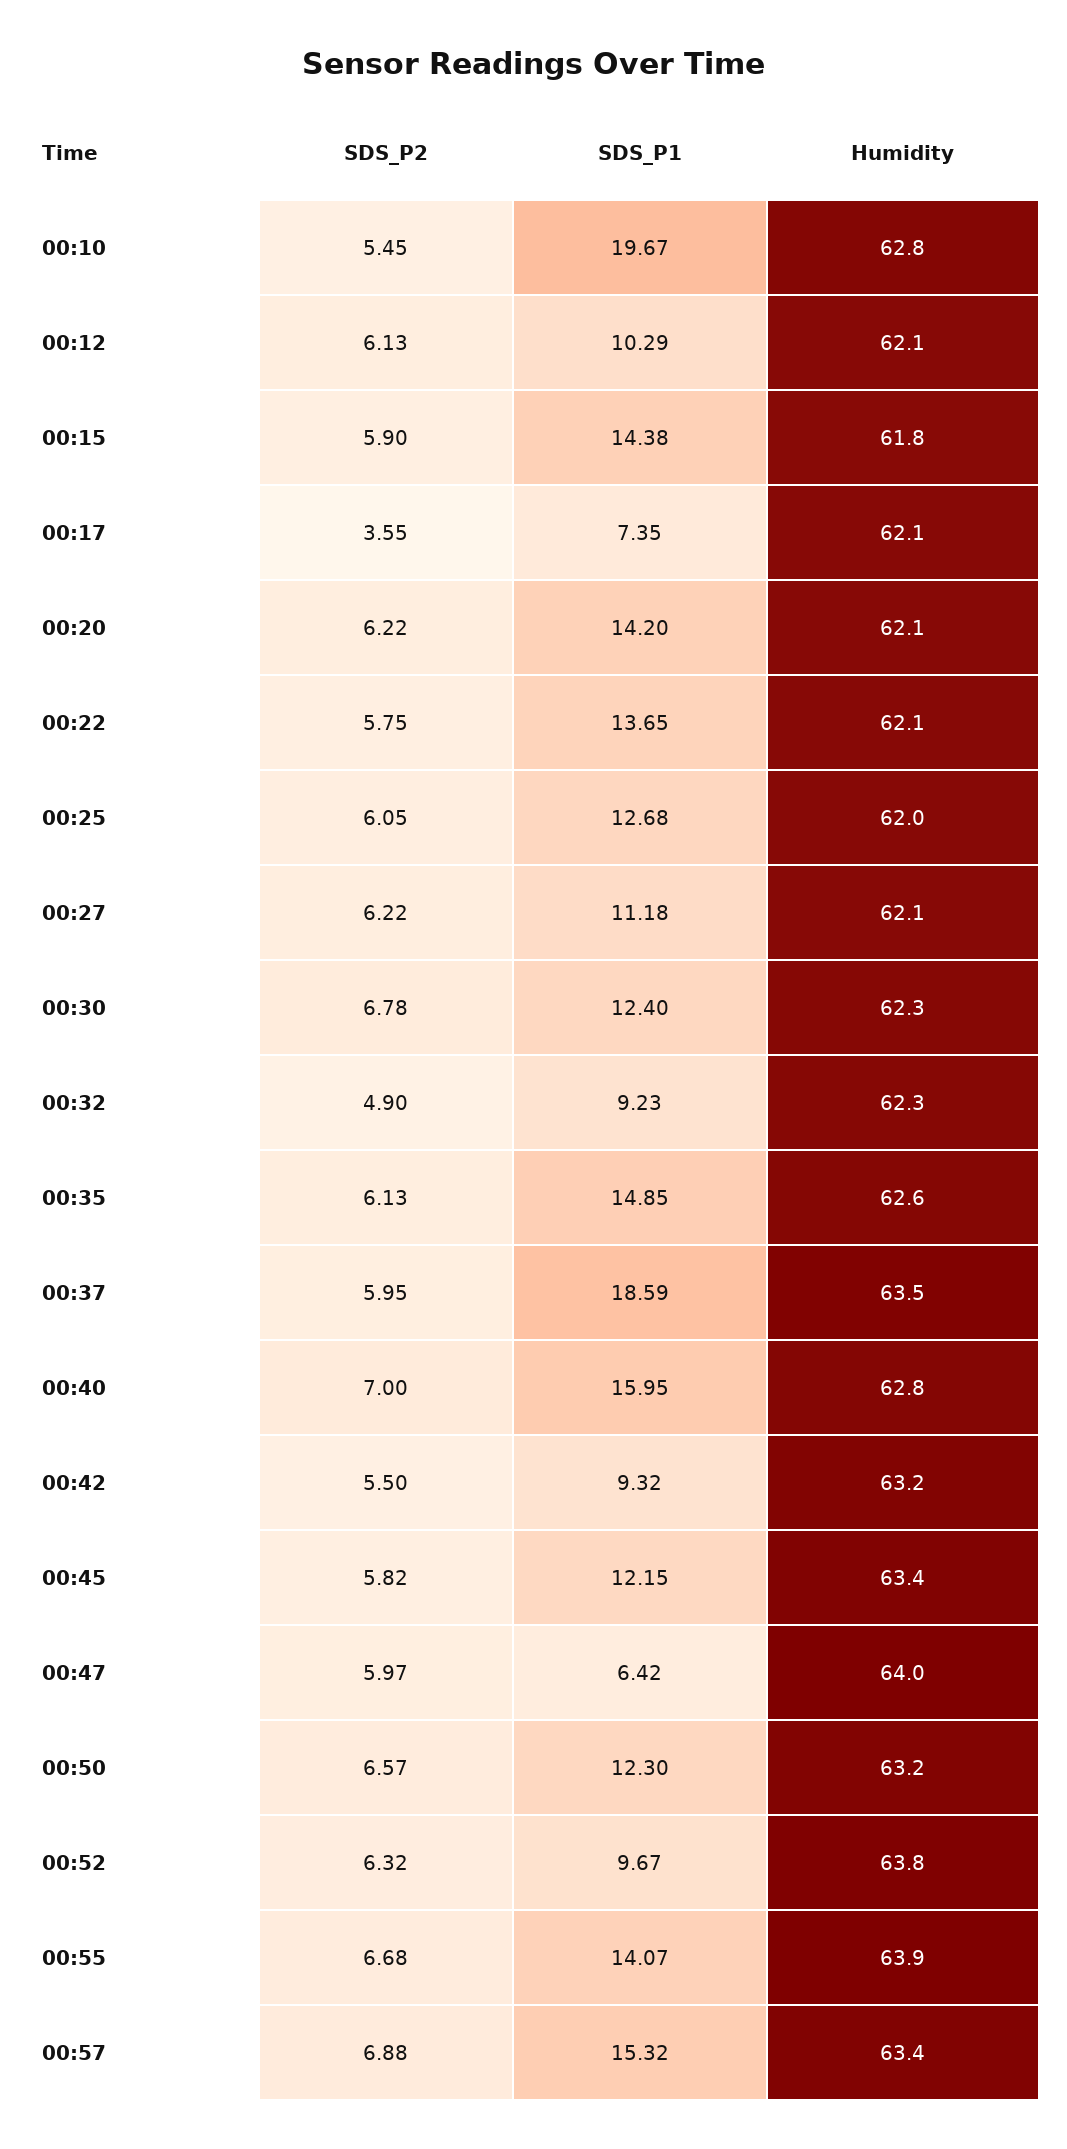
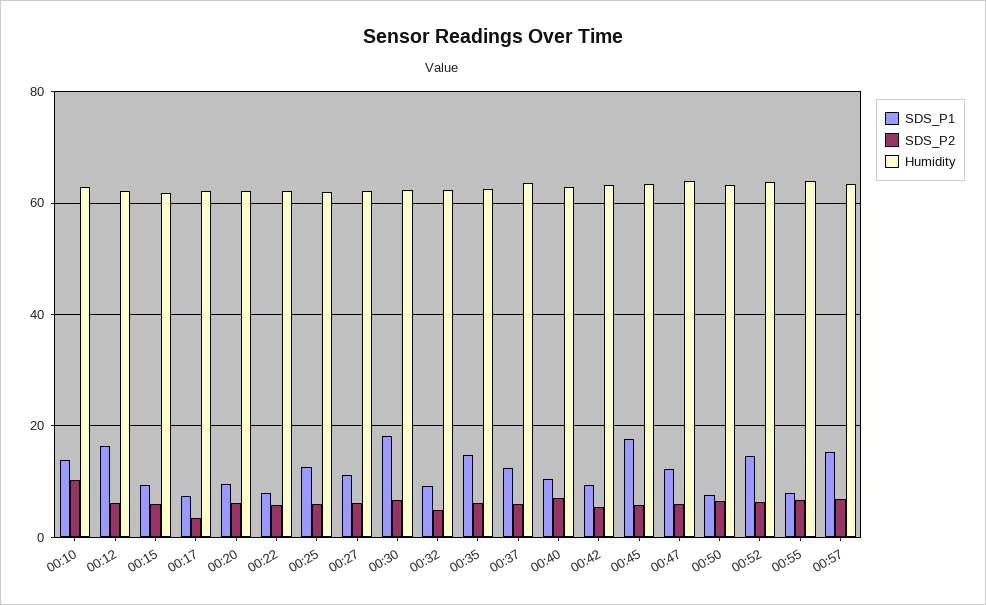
SDS_P2, 00:10: 5.45 -> 10
SDS_P1, 00:10: 19.67 -> 14
SDS_P1, 00:12: 10.29 -> 16
SDS_P1, 00:15: 14.38 -> 10
SDS_P1, 00:20: 14.2 -> 10
SDS_P1, 00:22: 13.65 -> 8
SDS_P1, 00:30: 12.4 -> 18
SDS_P1, 00:37: 18.59 -> 12
SDS_P1, 00:40: 15.95 -> 10
SDS_P1, 00:45: 12.15 -> 18
SDS_P1, 00:47: 6.42 -> 12
SDS_P1, 00:50: 12.3 -> 8
SDS_P1, 00:52: 9.67 -> 14
SDS_P1, 00:55: 14.07 -> 8

